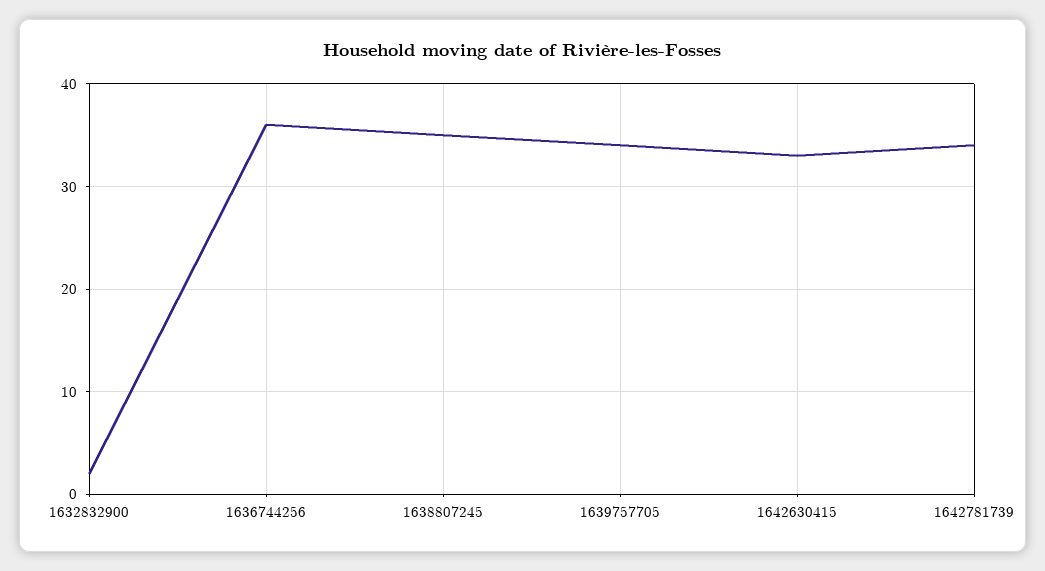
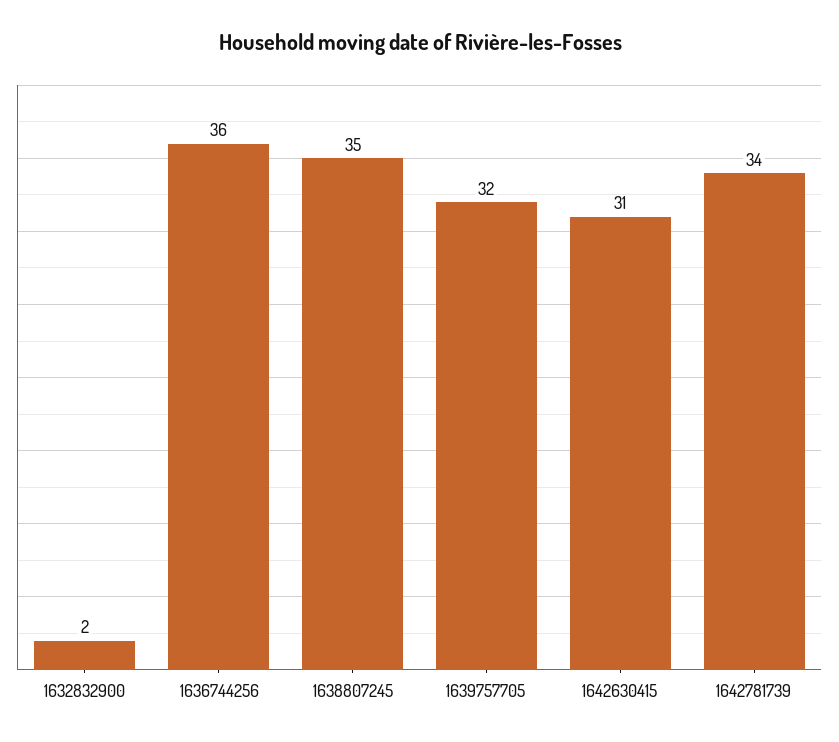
1639757705: 34 -> 32
1642630415: 33 -> 31

